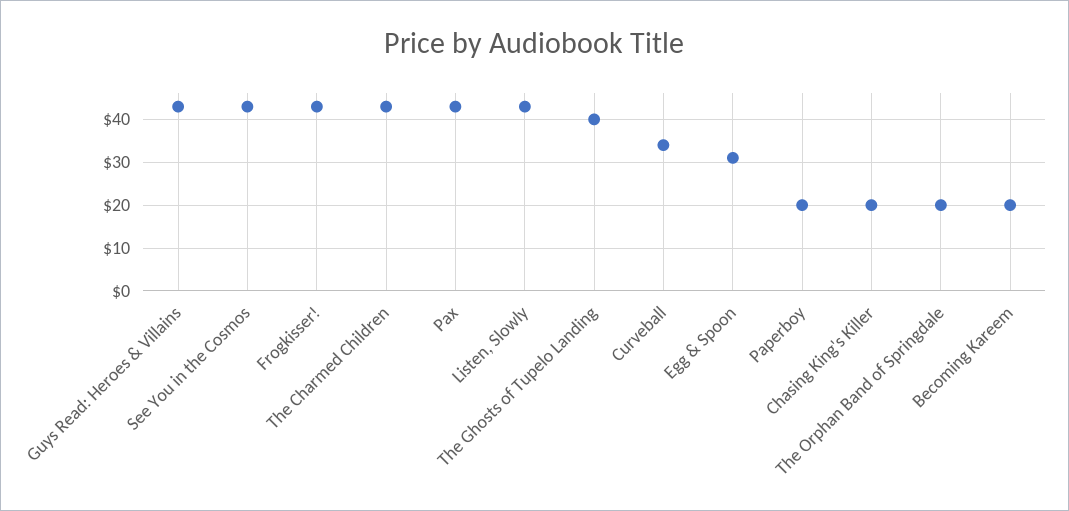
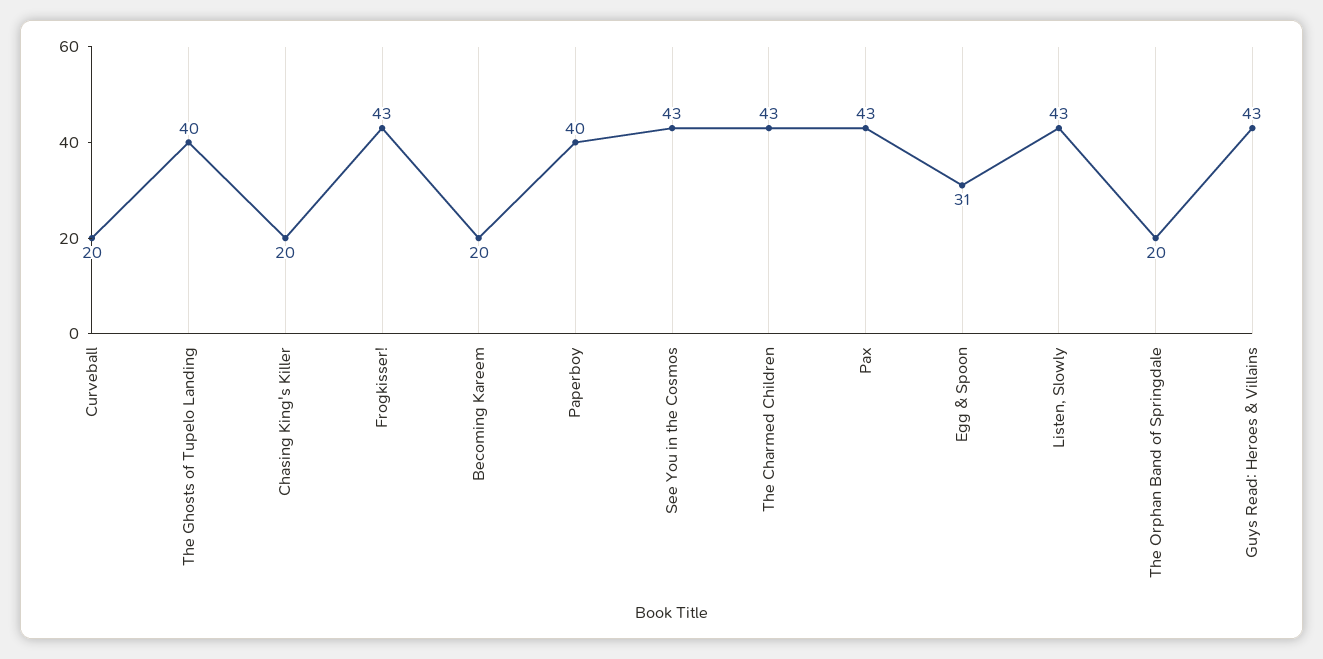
Curveball: 35 -> 20
Paperboy: 20 -> 40

